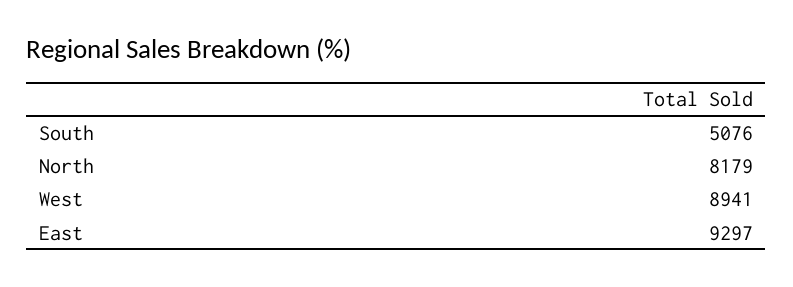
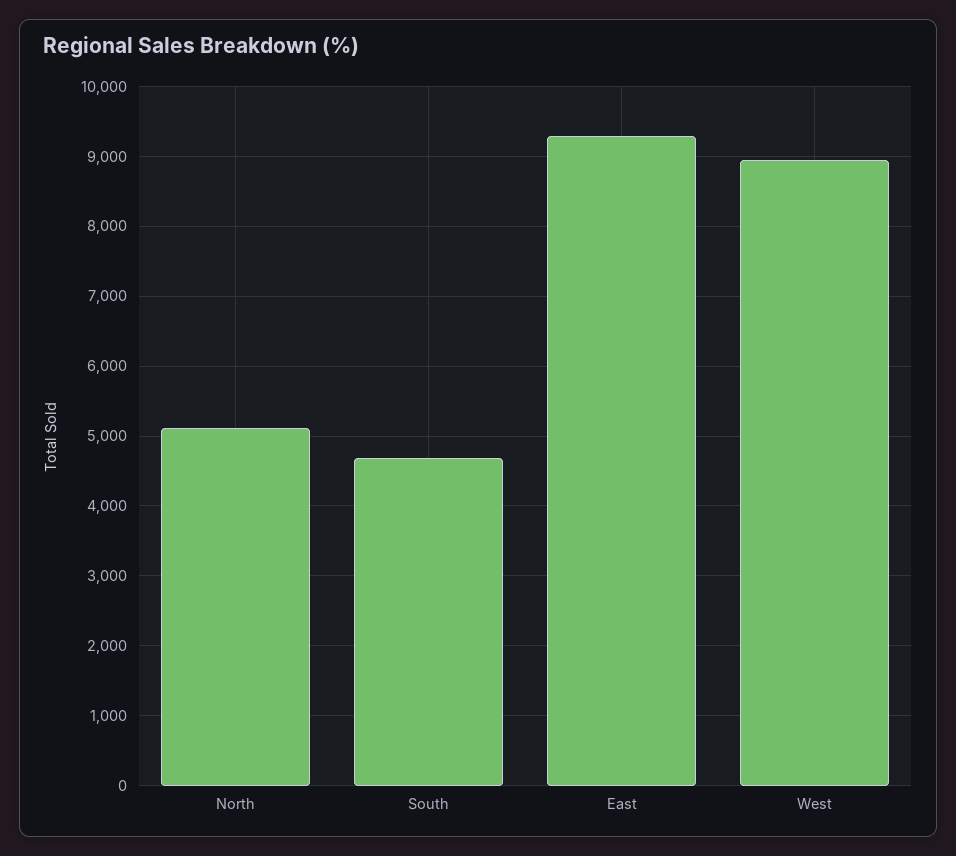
South: 5076 -> 4700
North: 8179 -> 5100

